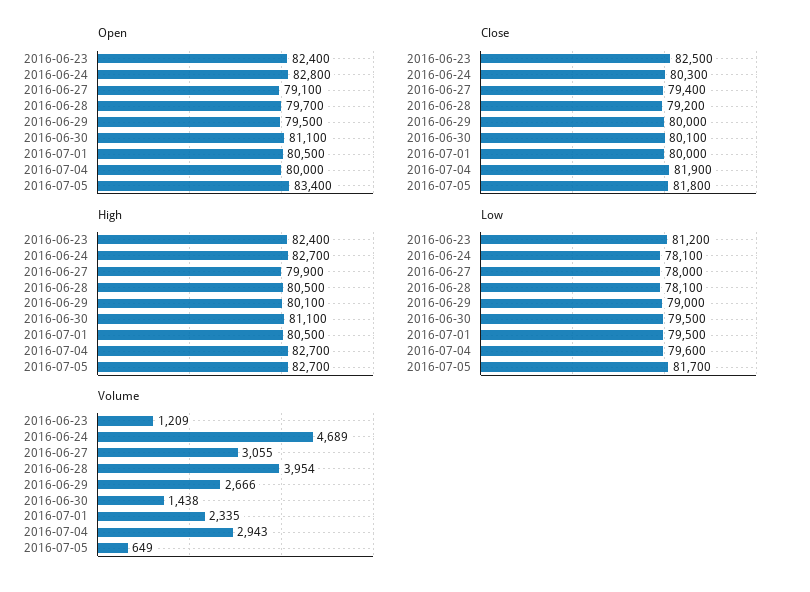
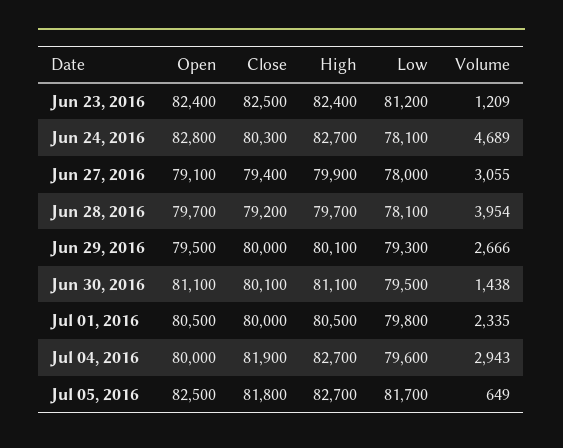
Open, 2016-07-05: 83400 -> 82500
High, 2016-06-28: 80500 -> 79700
Low, 2016-06-29: 79000 -> 79300
Low, 2016-07-01: 79500 -> 79800

